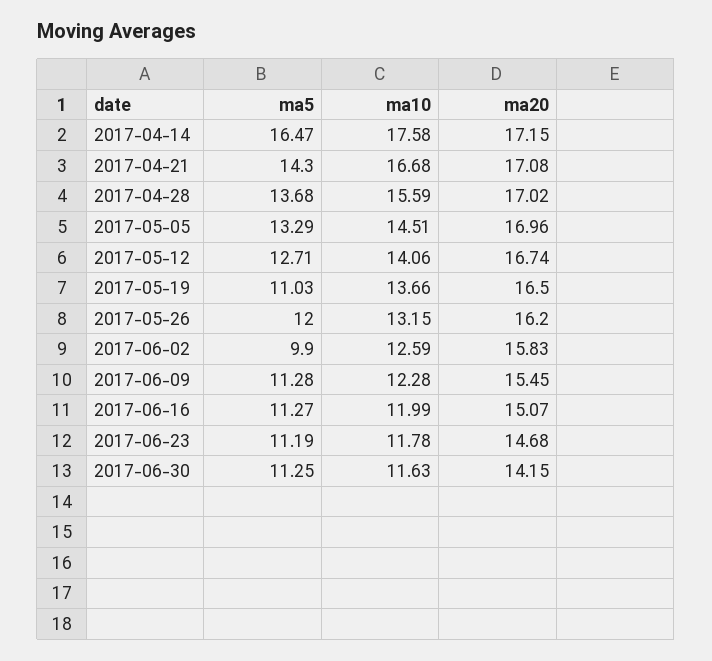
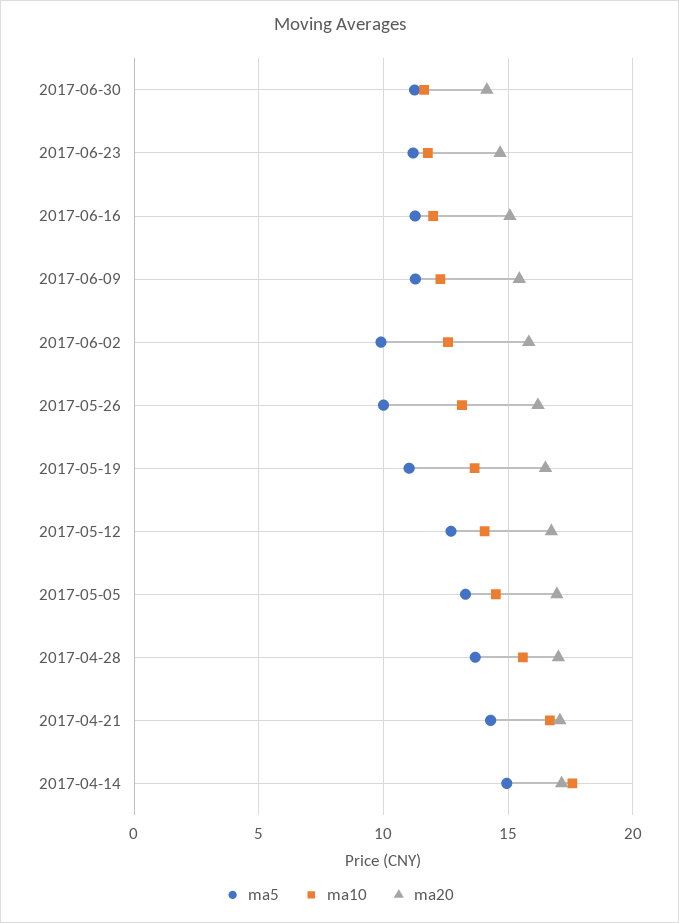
ma5, 2017-04-14: 16.47 -> 15
ma5, 2017-05-26: 12 -> 10

